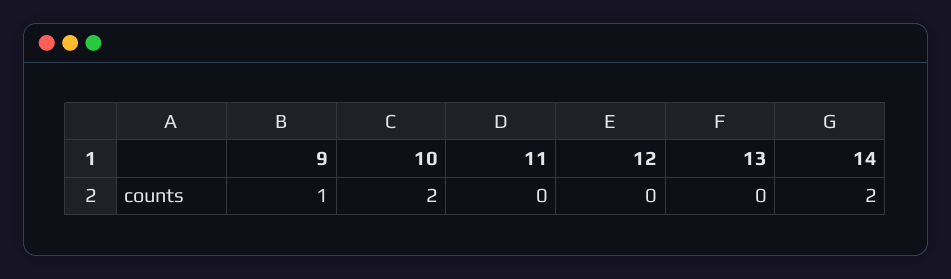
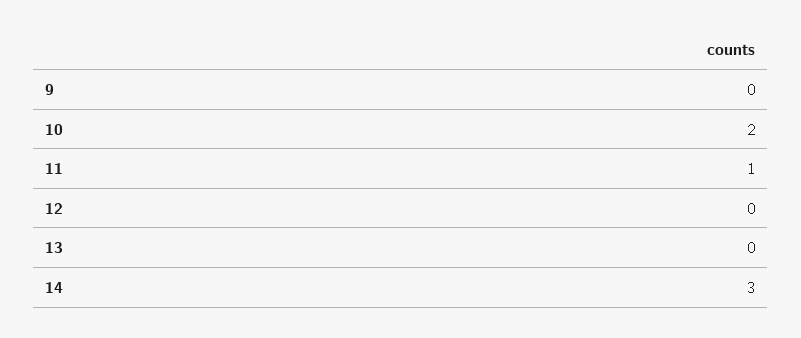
9: 1 -> 0
11: 0 -> 1
14: 2 -> 3

